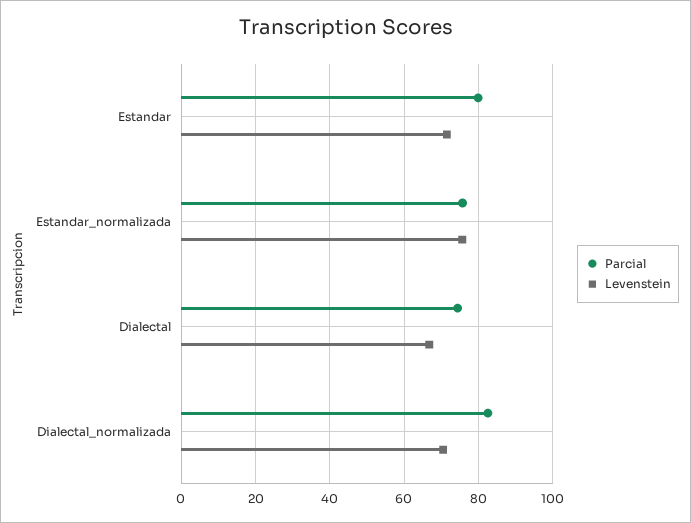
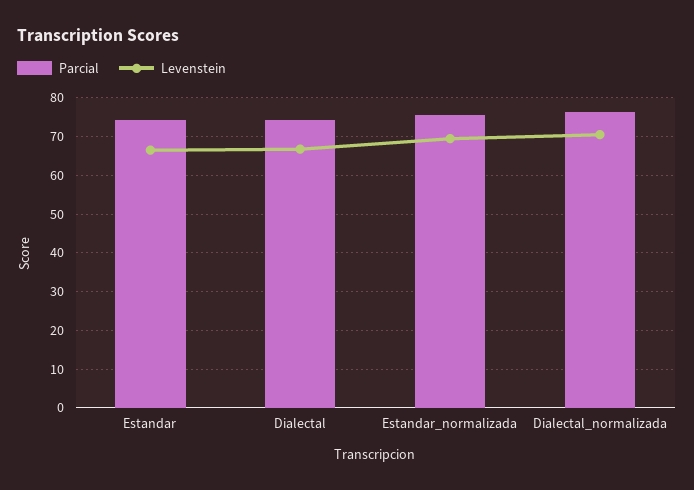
Parcial, Estandar: 80 -> 74
Levenstein, Estandar: 72 -> 66
Levenstein, Estandar_normalizada: 76 -> 70
Parcial, Dialectal_normalizada: 82 -> 76

